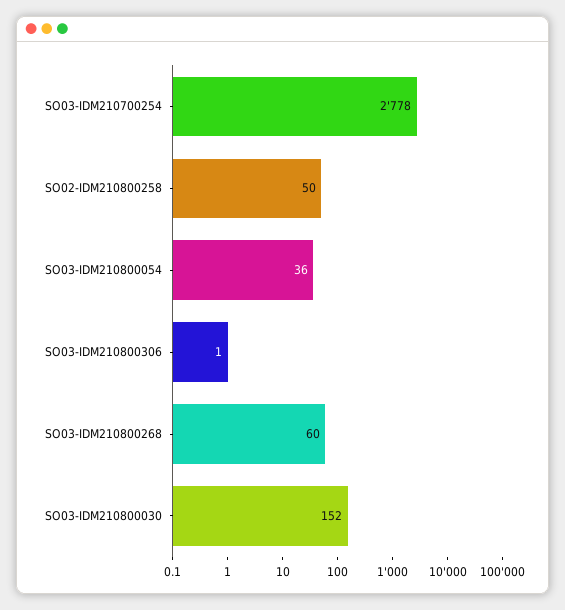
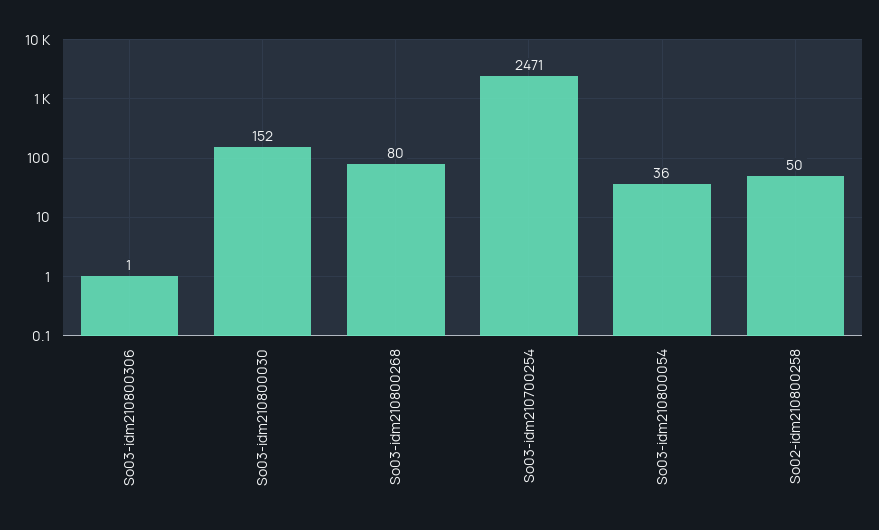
SO03-IDM210700254: 2778 -> 2471
SO03-IDM210800268: 60 -> 80

